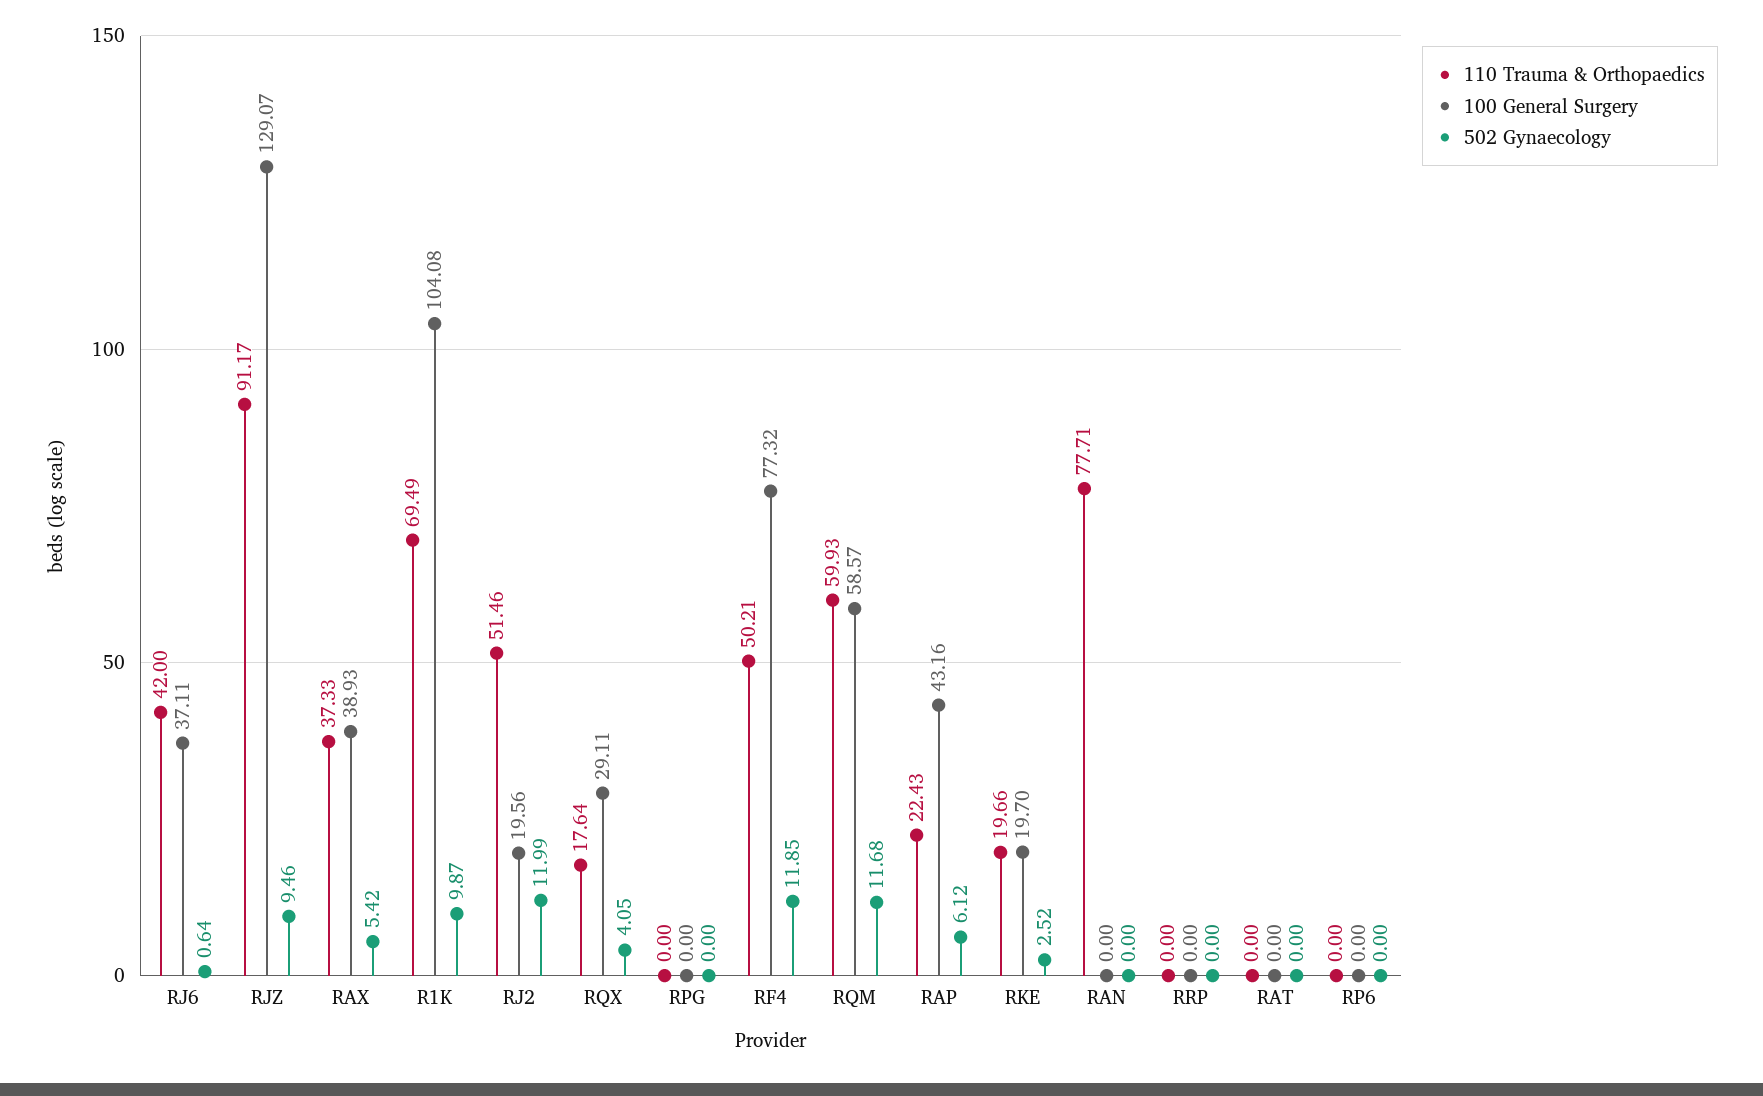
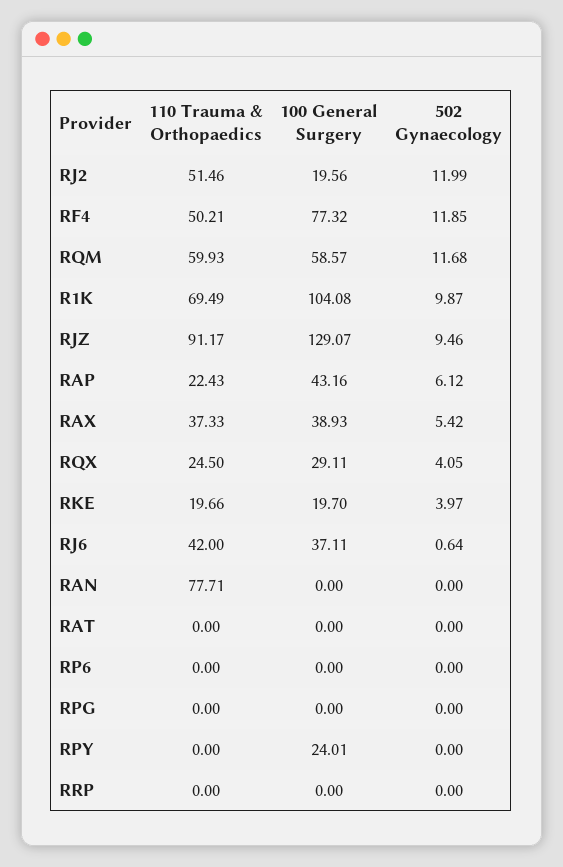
110 Trauma & Orthopaedics, RQX: 17.64 -> 24.5
502 Gynaecology, RKE: 2.52 -> 3.97
110 Trauma & Orthopaedics, RPY: none -> 0
100 General Surgery, RPY: none -> 24.01
502 Gynaecology, RPY: none -> 0

